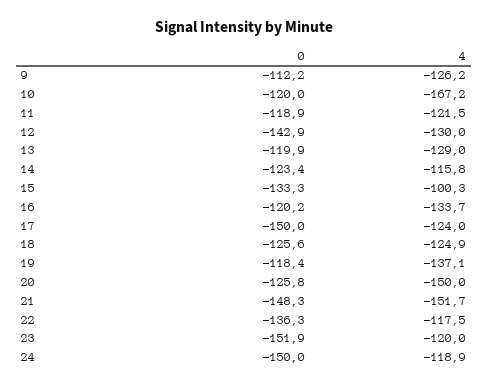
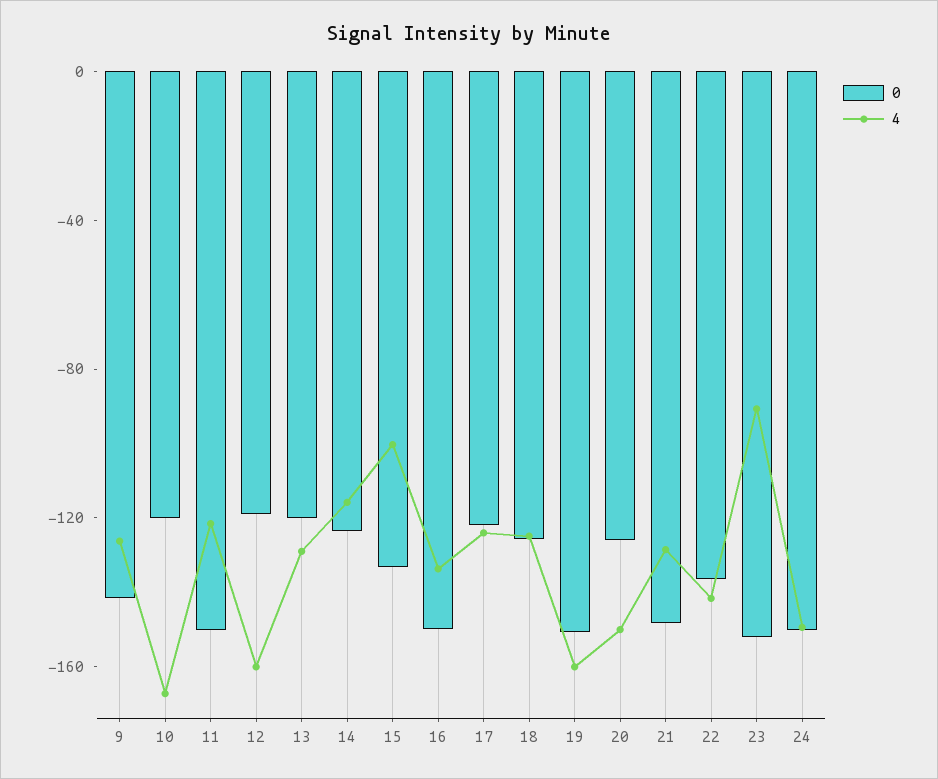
0, 9: -112.2 -> -140
0, 11: -118.9 -> -150
0, 12: -142.9 -> -120
4, 12: -130 -> -160
0, 16: -120.2 -> -150
0, 17: -150 -> -120
0, 19: -118.4 -> -150
4, 19: -137.1 -> -160
4, 21: -151.7 -> -130
4, 22: -117.5 -> -140
4, 23: -120 -> -90
4, 24: -118.9 -> -150

